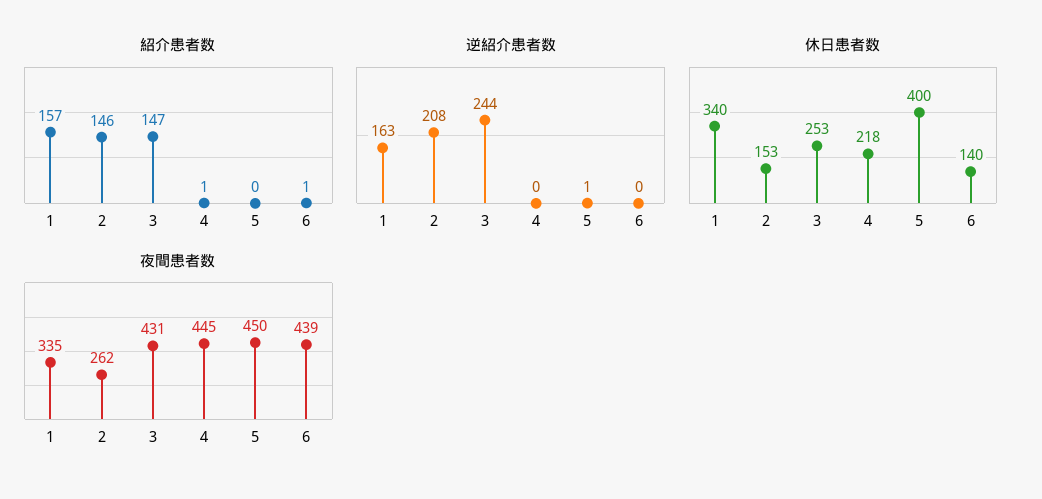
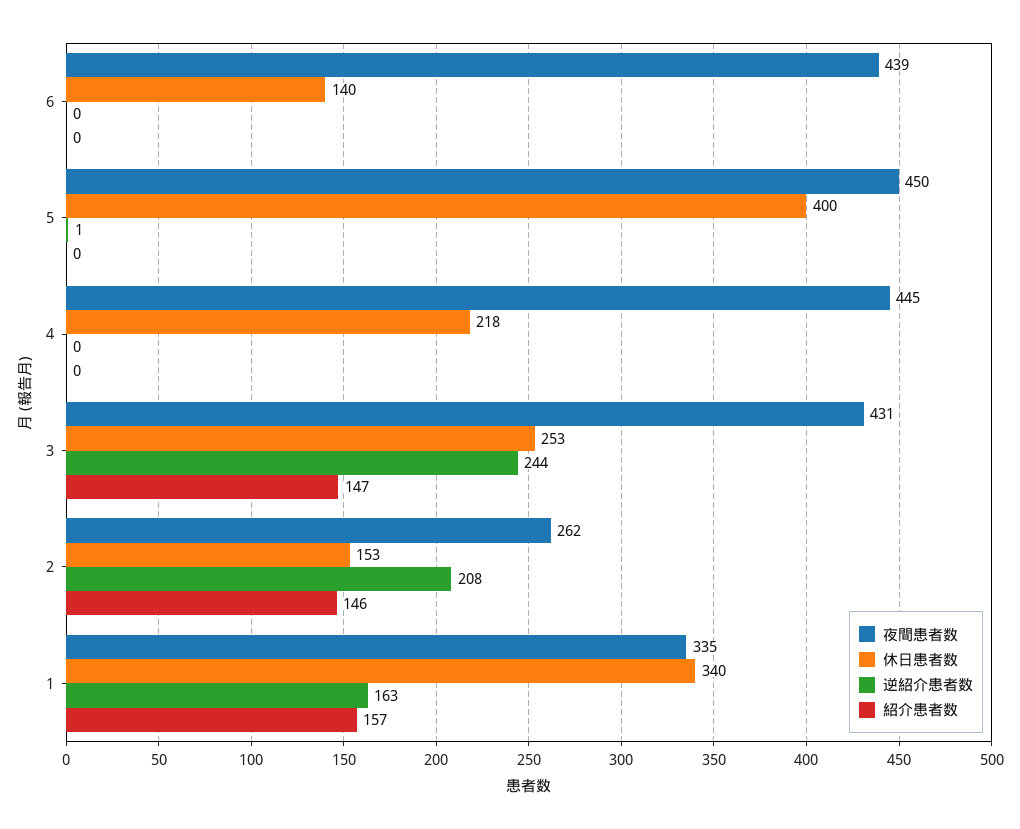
紹介患者数, 4: 1 -> 0
紹介患者数, 6: 1 -> 0

